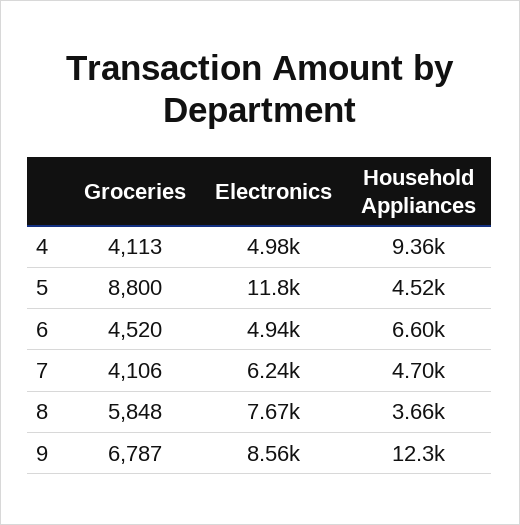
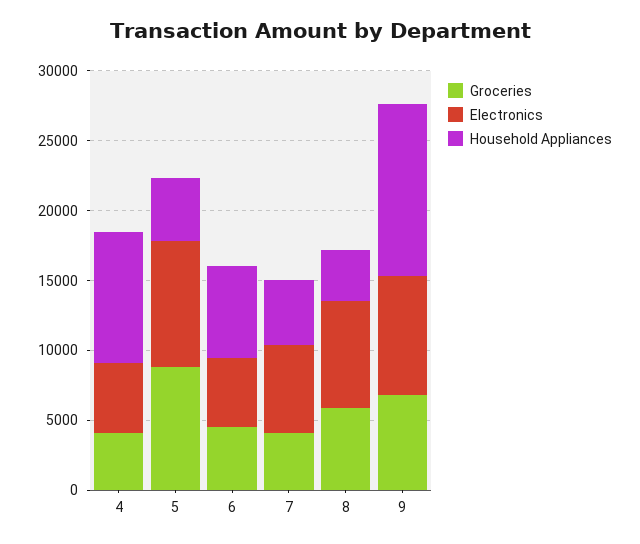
Electronics, 5: 11800 -> 9000

